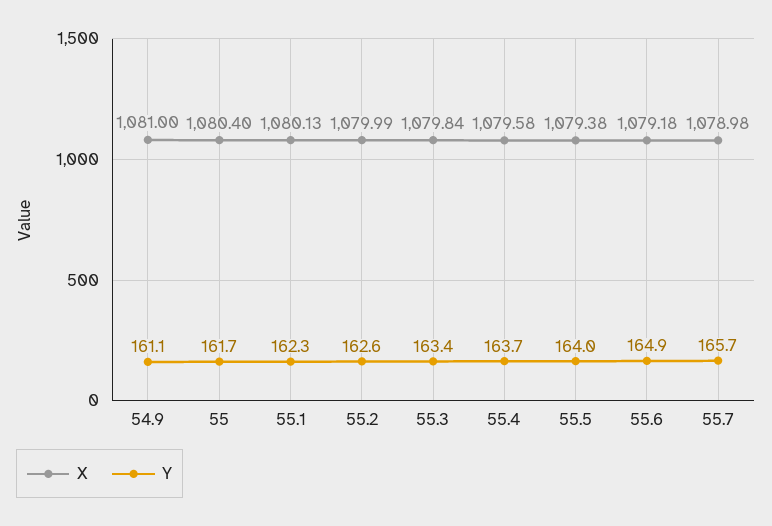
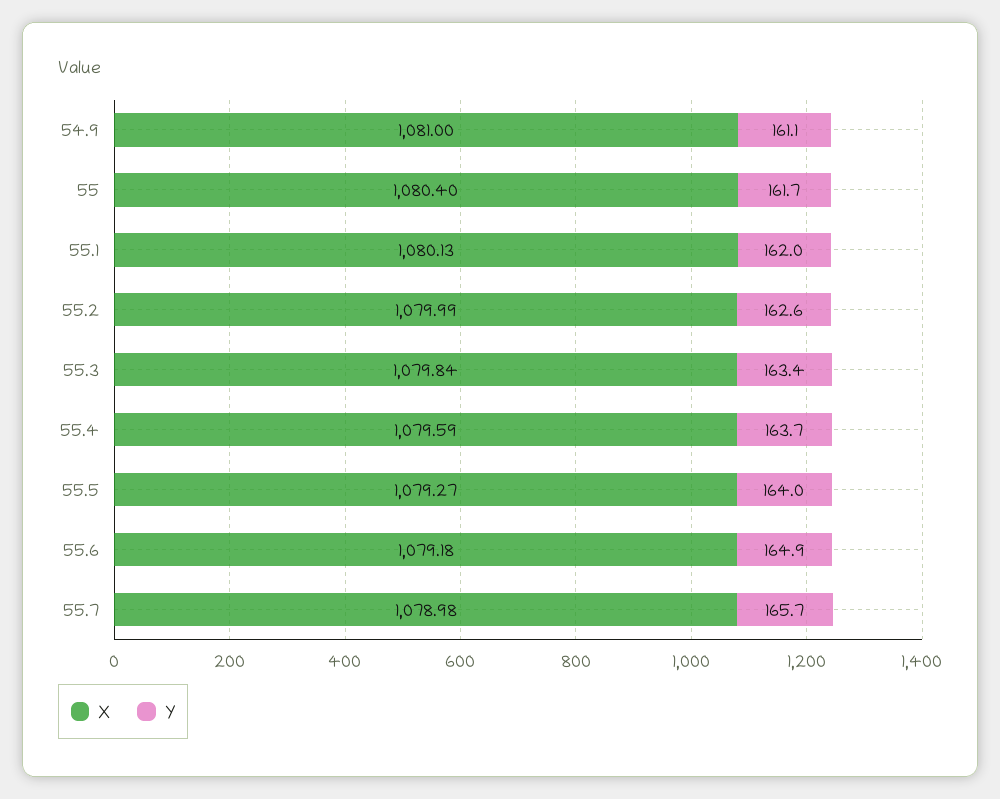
Y, 55.1: 162.3 -> 162
X, 55.4: 1079.58 -> 1079.59
X, 55.5: 1079.38 -> 1079.27

